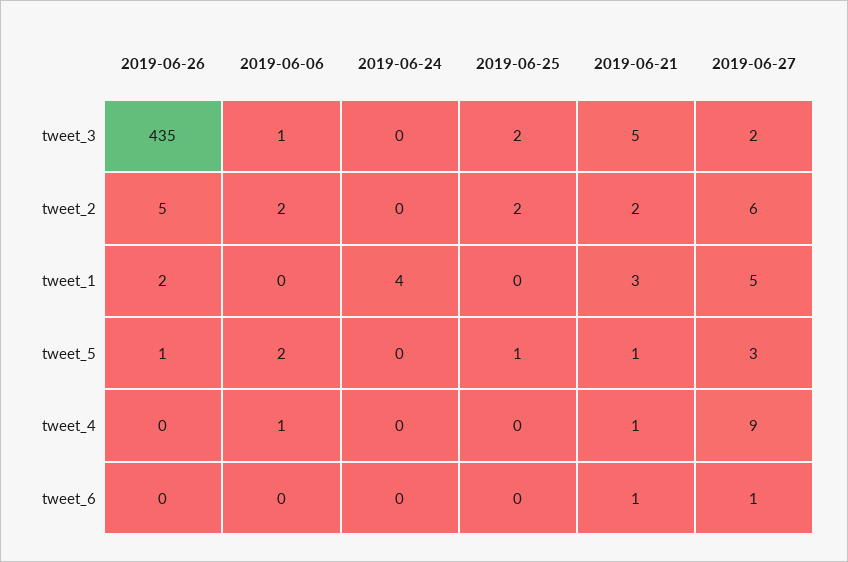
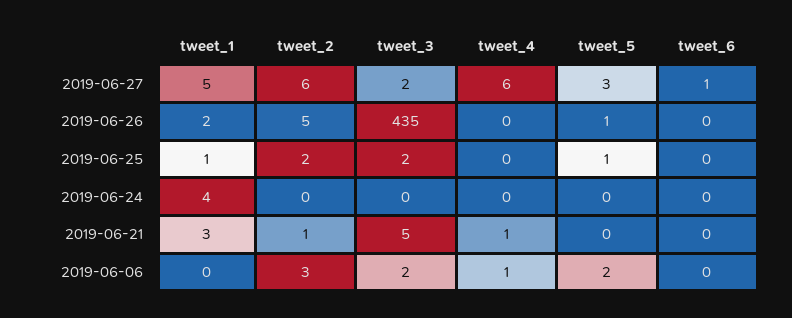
2019-06-06, tweet_3: 1 -> 2
2019-06-06, tweet_2: 2 -> 3
2019-06-21, tweet_2: 2 -> 1
2019-06-25, tweet_1: 0 -> 1
2019-06-21, tweet_5: 1 -> 0
2019-06-27, tweet_4: 9 -> 6
2019-06-21, tweet_6: 1 -> 0

